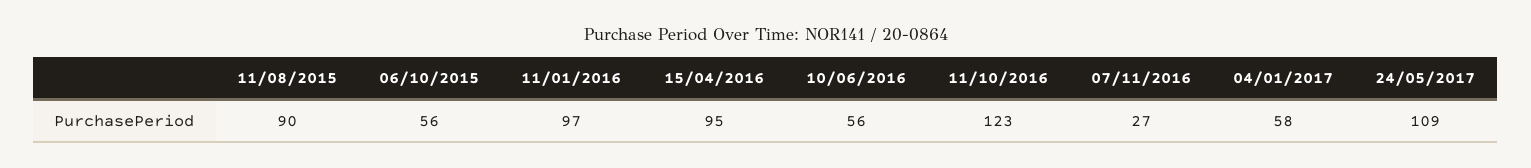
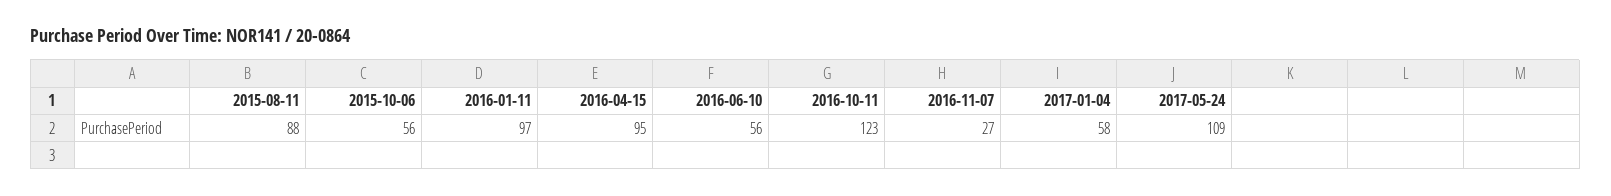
11/08/2015: 90 -> 88

